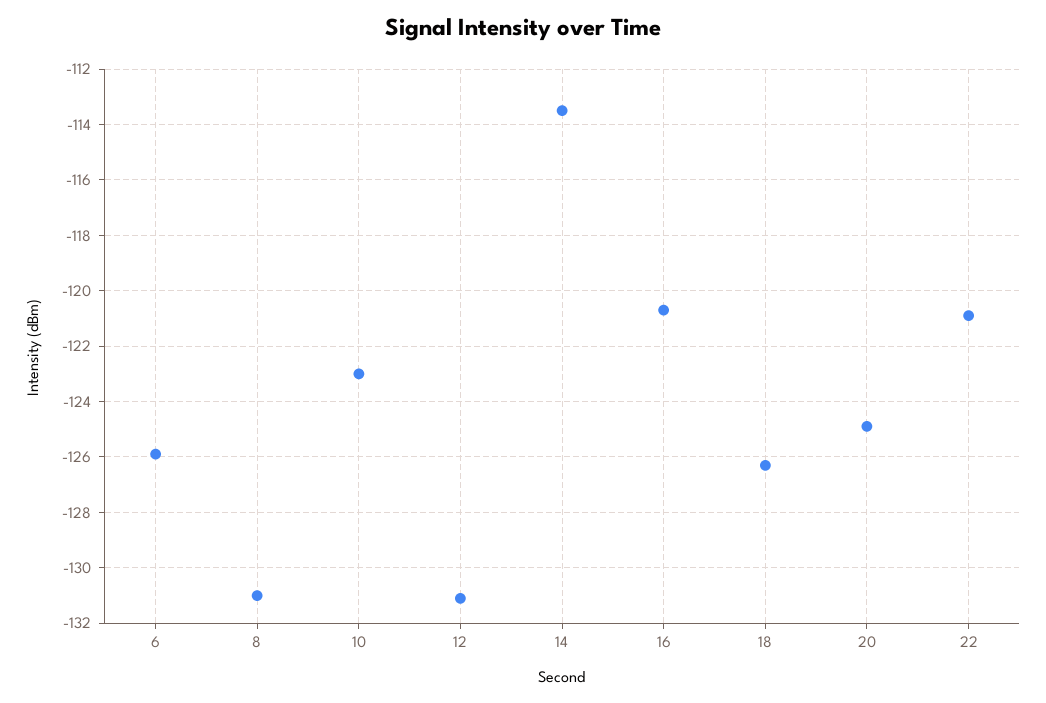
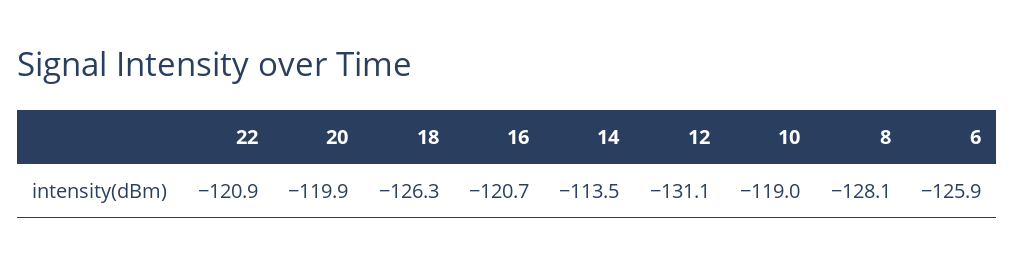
8: -131 -> -128.1
10: -123 -> -119
20: -125 -> -119.9

